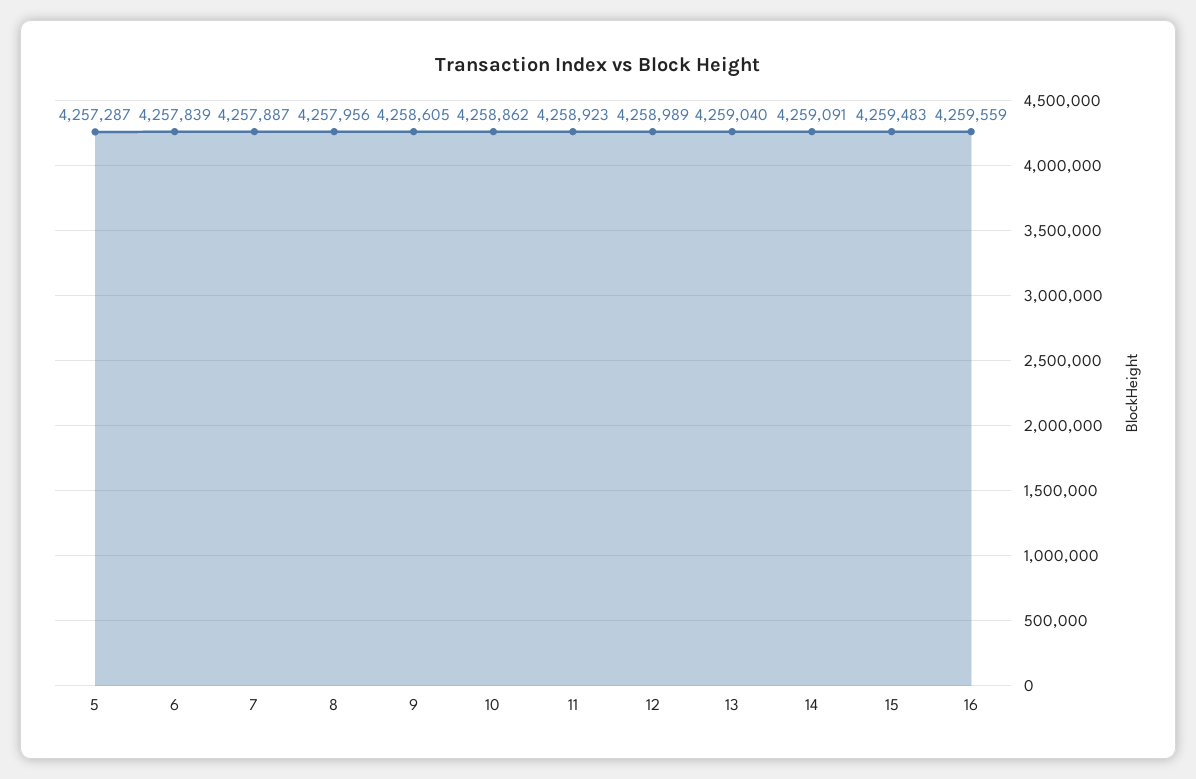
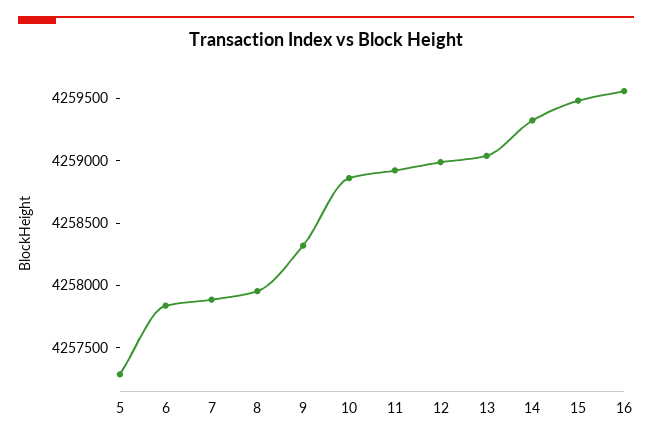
9: 4258605 -> 4258300
14: 4259091 -> 4259300

